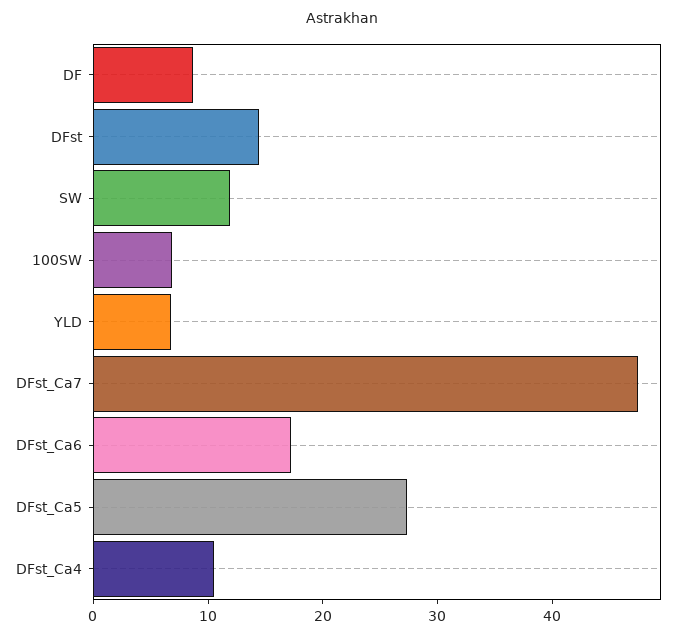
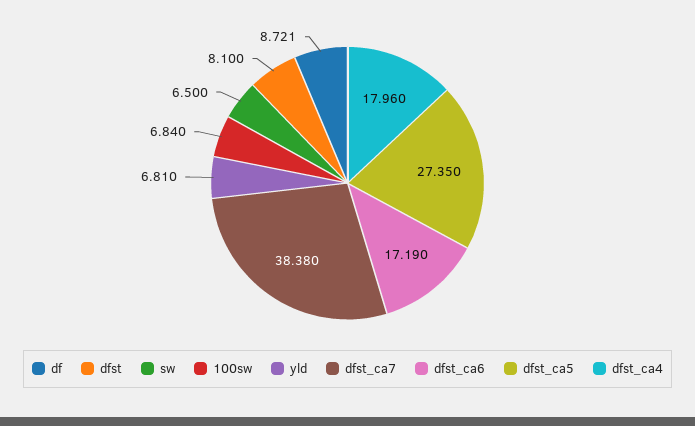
DFst: 14 -> 8.1
SW: 12 -> 6.5
DFst_Ca7: 48 -> 38.38
DFst_Ca4: 10 -> 17.96

